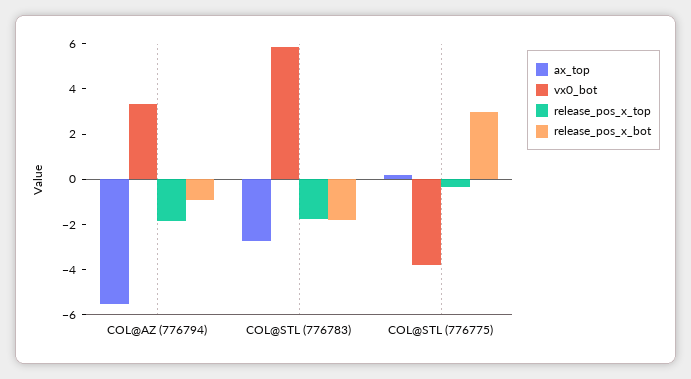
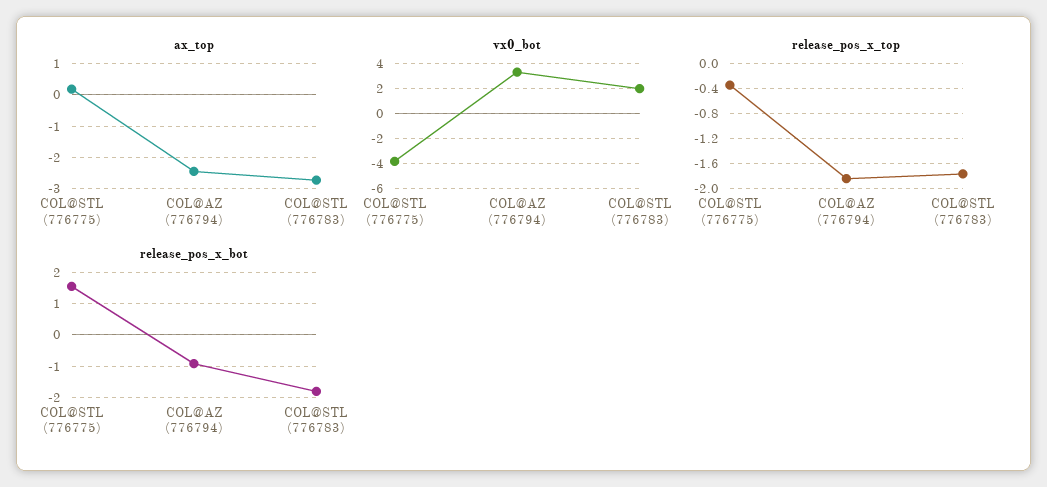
ax_top, COL@AZ (776794): -5.5 -> -2.4
vx0_bot, COL@STL (776783): 6 -> 2
release_pos_x_bot, COL@STL (776775): 3 -> 1.6

